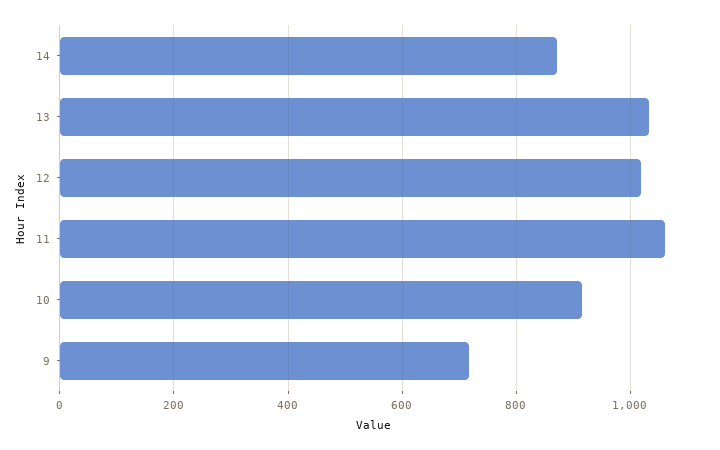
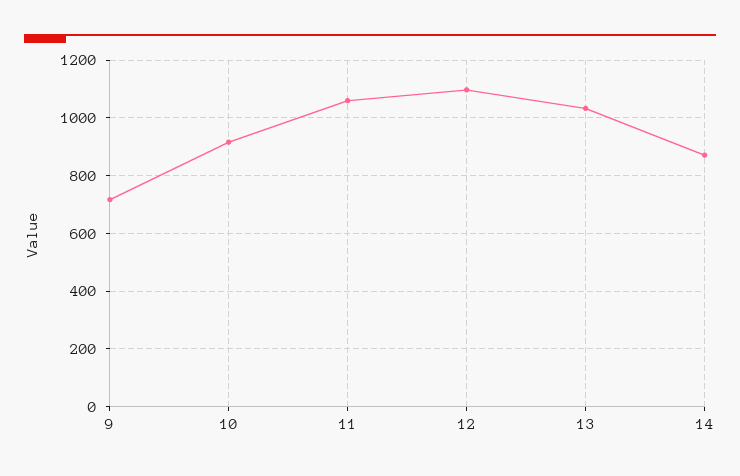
12: 1020 -> 1100

